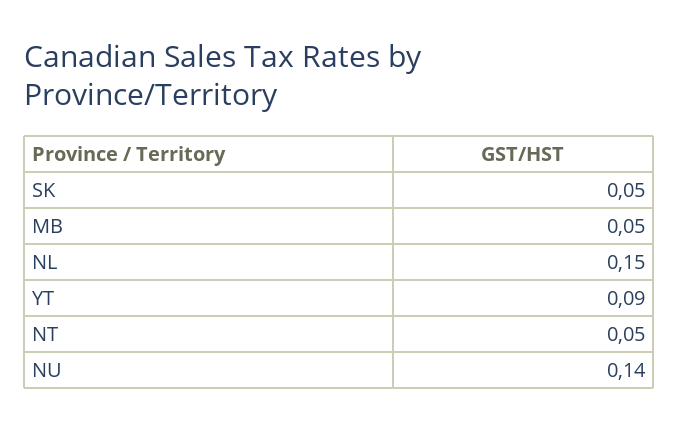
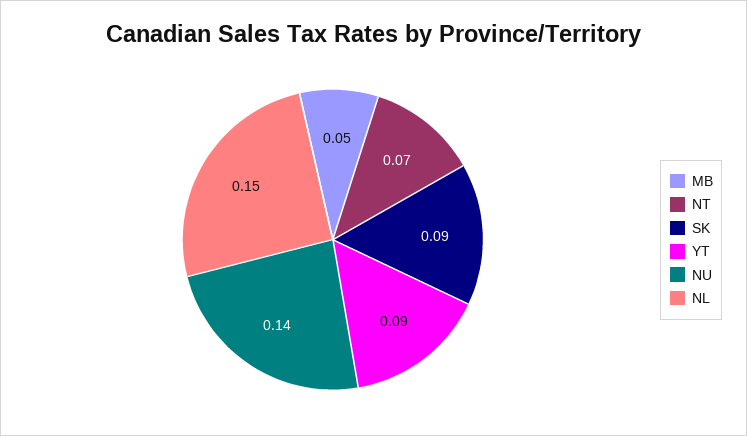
SK: 0.05 -> 0.09
NT: 0.05 -> 0.07

